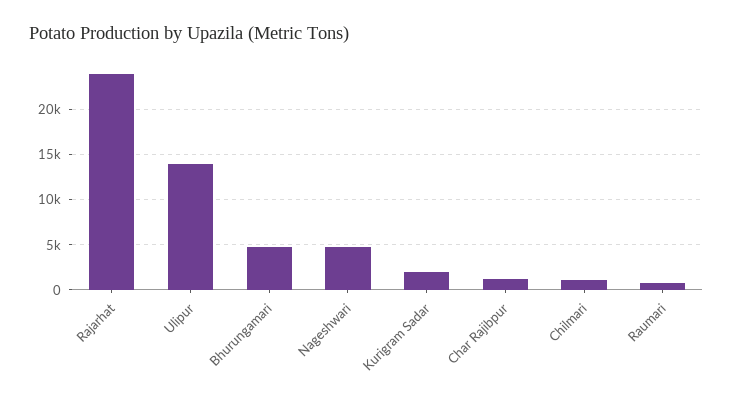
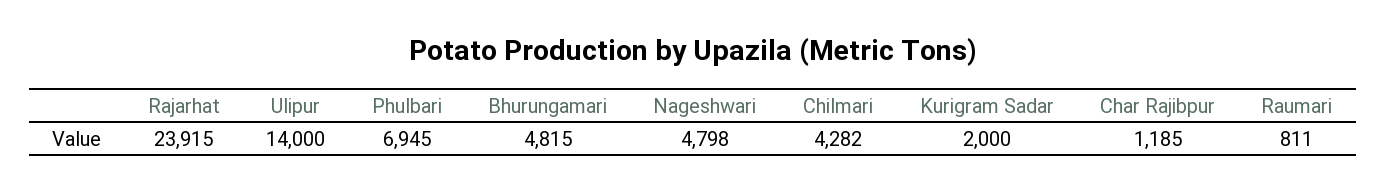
Chilmari: 1000 -> 4282
Phulbari: none -> 6945

